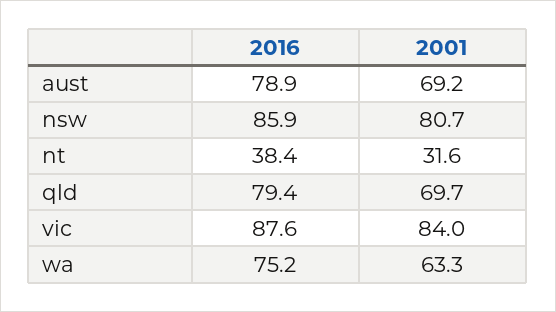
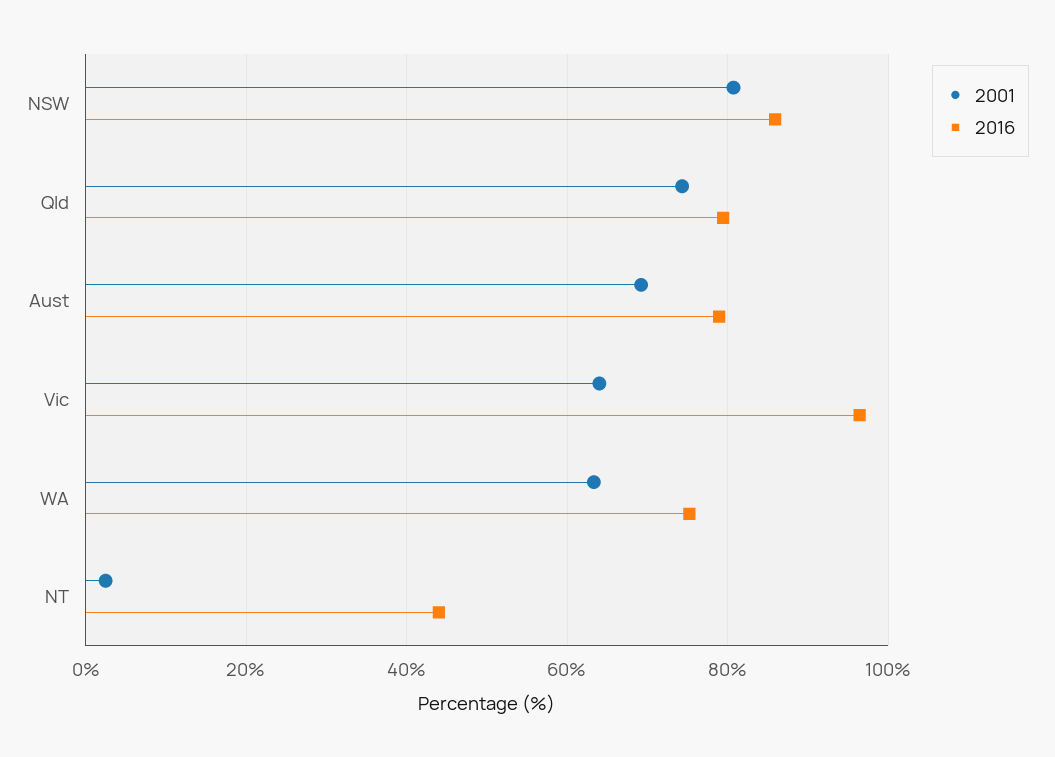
2016, nt: 38.4 -> 44
2001, nt: 31.6 -> 2
2001, qld: 69.7 -> 74
2016, vic: 87.6 -> 96
2001, vic: 84 -> 64

